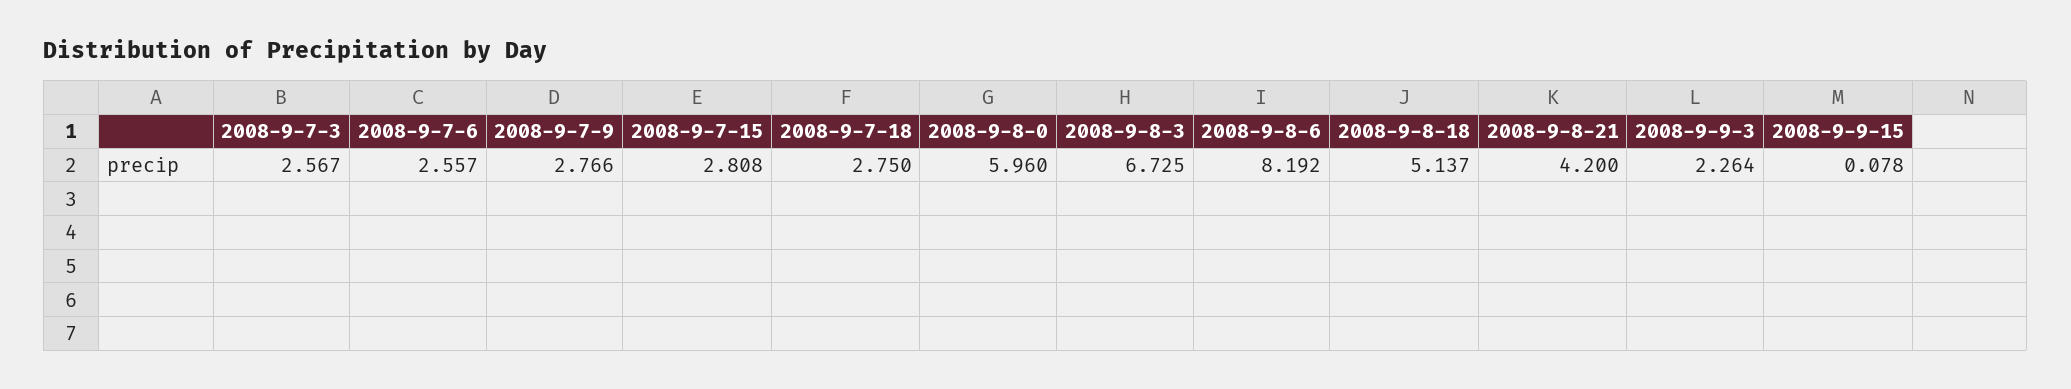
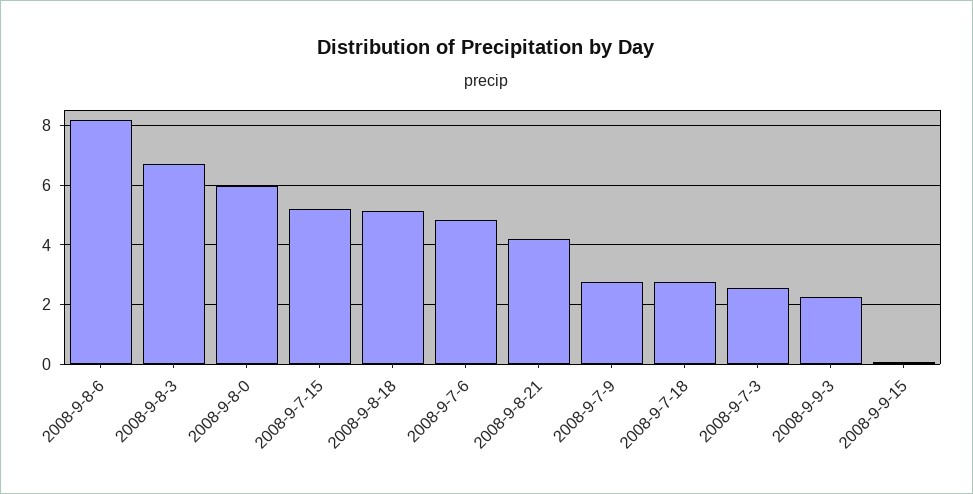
2008-9-7-6: 2.557 -> 4.75
2008-9-7-15: 2.808 -> 5.25

